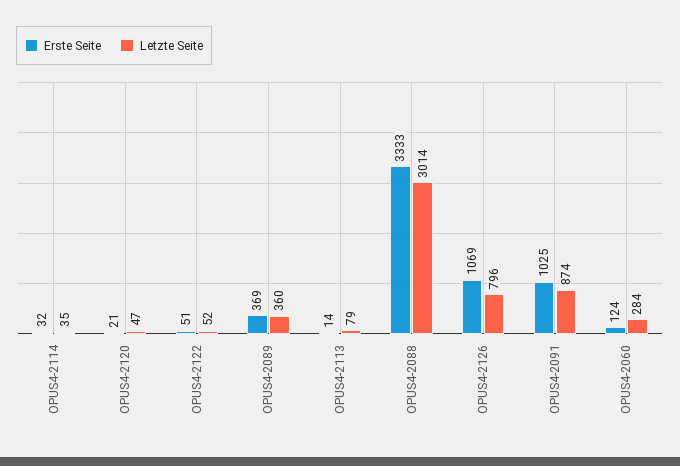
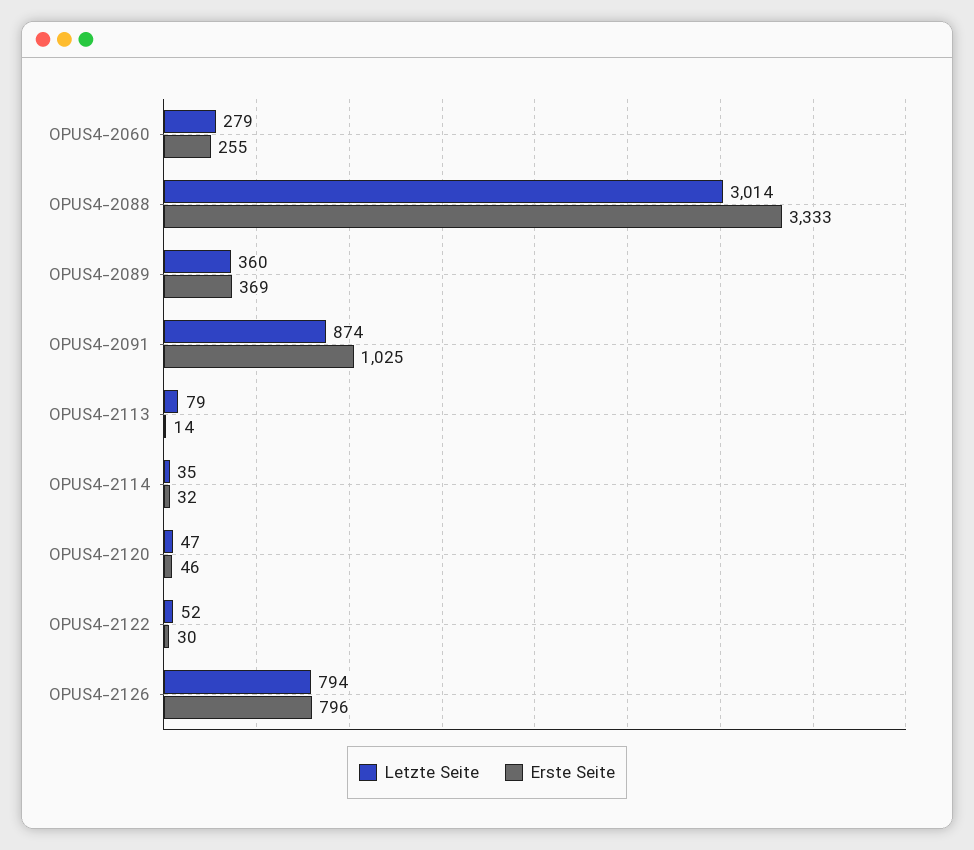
Erste Seite, OPUS4-2120: 21 -> 46
Erste Seite, OPUS4-2122: 51 -> 30
Erste Seite, OPUS4-2126: 1069 -> 796
Letzte Seite, OPUS4-2126: 796 -> 794
Erste Seite, OPUS4-2060: 124 -> 255
Letzte Seite, OPUS4-2060: 284 -> 279

